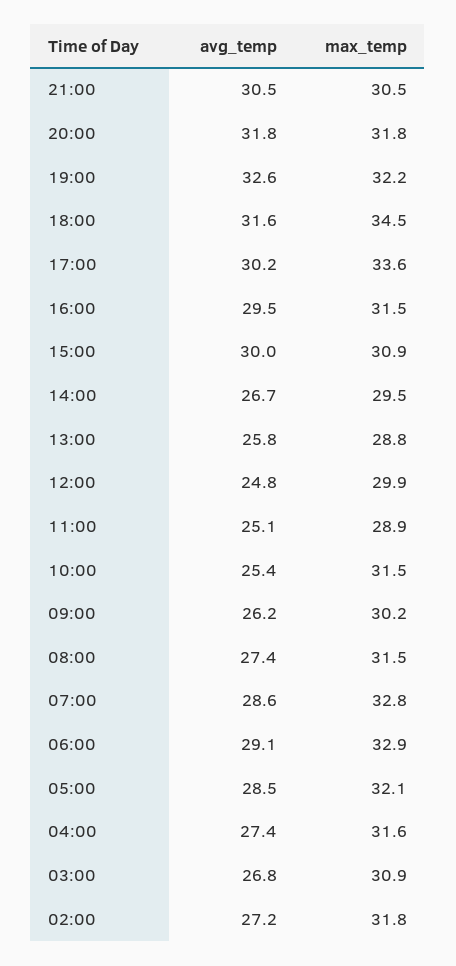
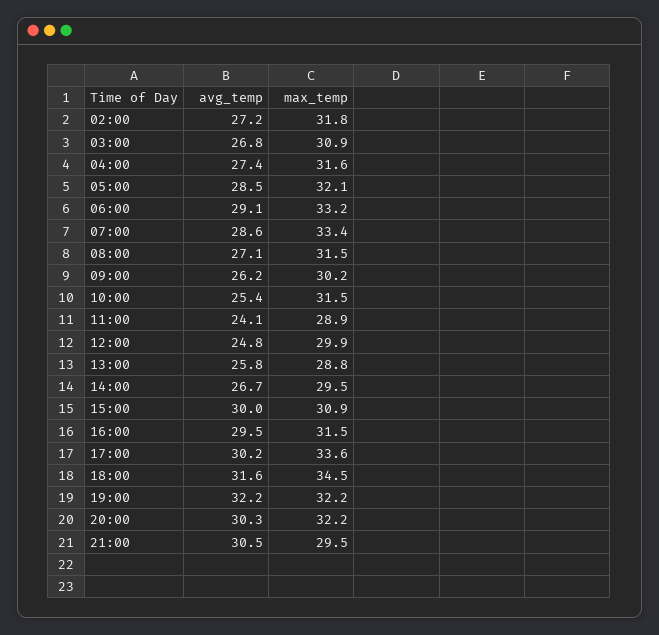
max_temp, 21:00: 30.5 -> 29.5
avg_temp, 20:00: 31.8 -> 30.3
max_temp, 20:00: 31.8 -> 32.2
avg_temp, 19:00: 32.6 -> 32.2
avg_temp, 11:00: 25.1 -> 24.1
avg_temp, 08:00: 27.4 -> 27.1
max_temp, 07:00: 32.8 -> 33.4
max_temp, 06:00: 32.9 -> 33.2

